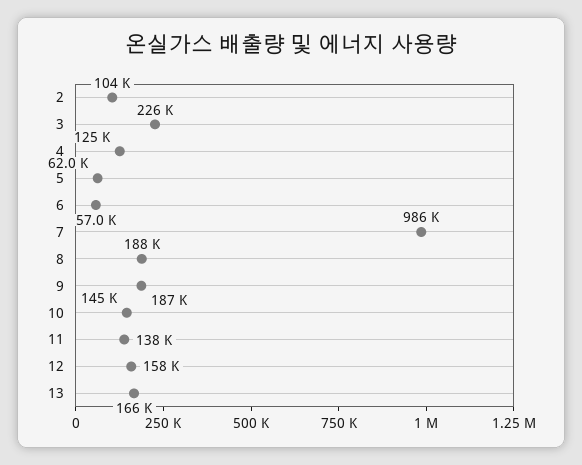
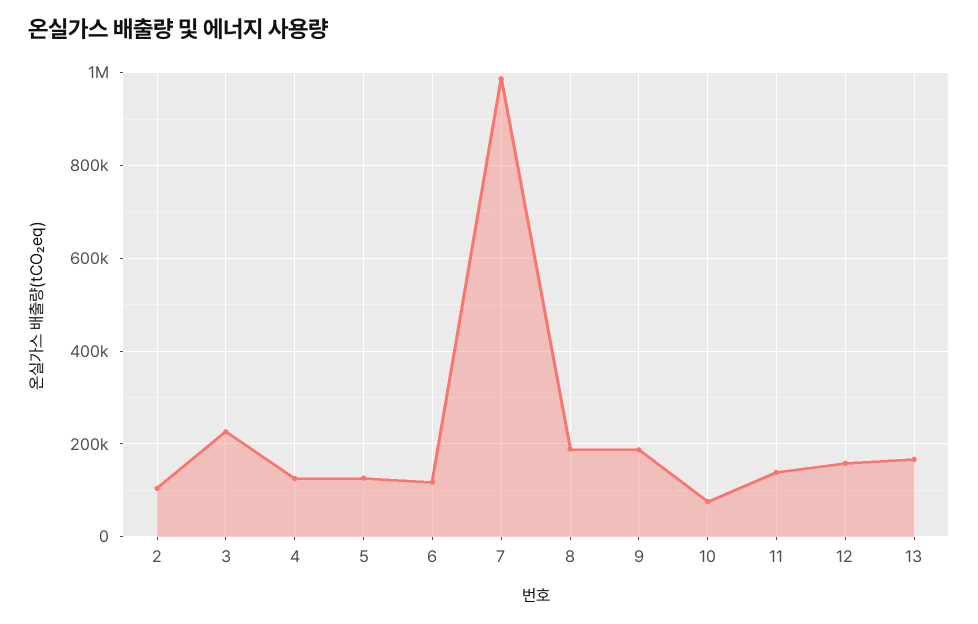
5: 62000 -> 120000
6: 57000 -> 120000
10: 145000 -> 80000

